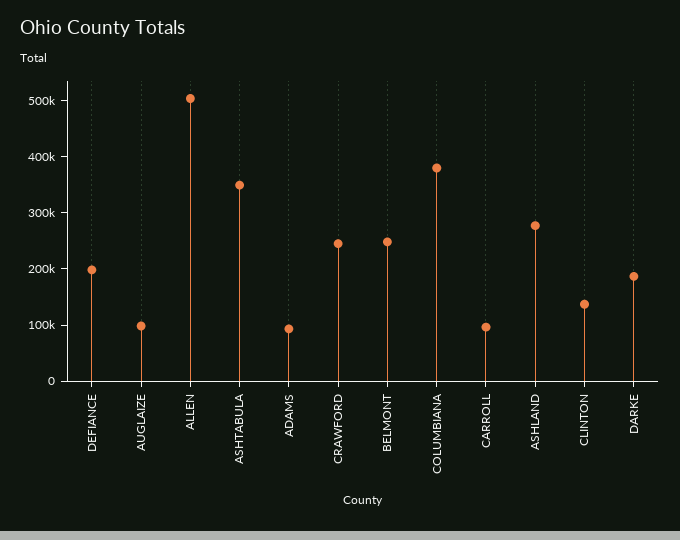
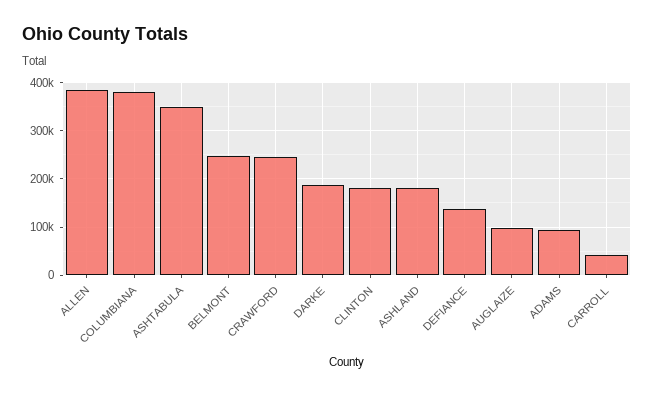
DEFIANCE: 200000 -> 140000
ALLEN: 500000 -> 380000
CARROLL: 100000 -> 40000
ASHLAND: 280000 -> 180000
CLINTON: 140000 -> 180000

